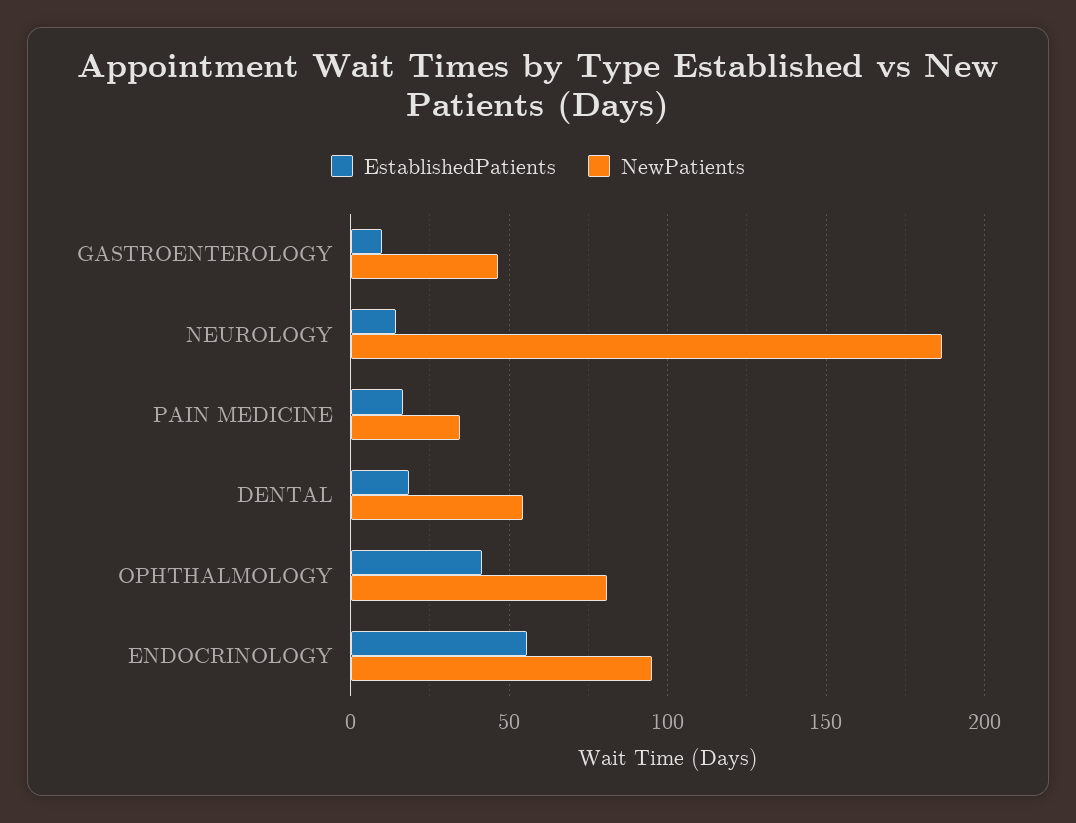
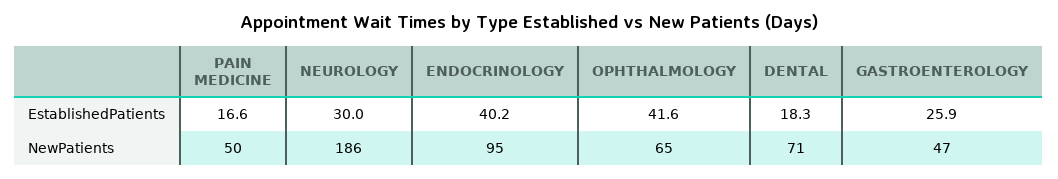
EstablishedPatients, GASTROENTEROLOGY: 10 -> 25.9
EstablishedPatients, NEUROLOGY: 15 -> 30
NewPatients, PAIN MEDICINE: 35 -> 50
NewPatients, DENTAL: 55 -> 71
NewPatients, OPHTHALMOLOGY: 80 -> 65
EstablishedPatients, ENDOCRINOLOGY: 55 -> 40.2

